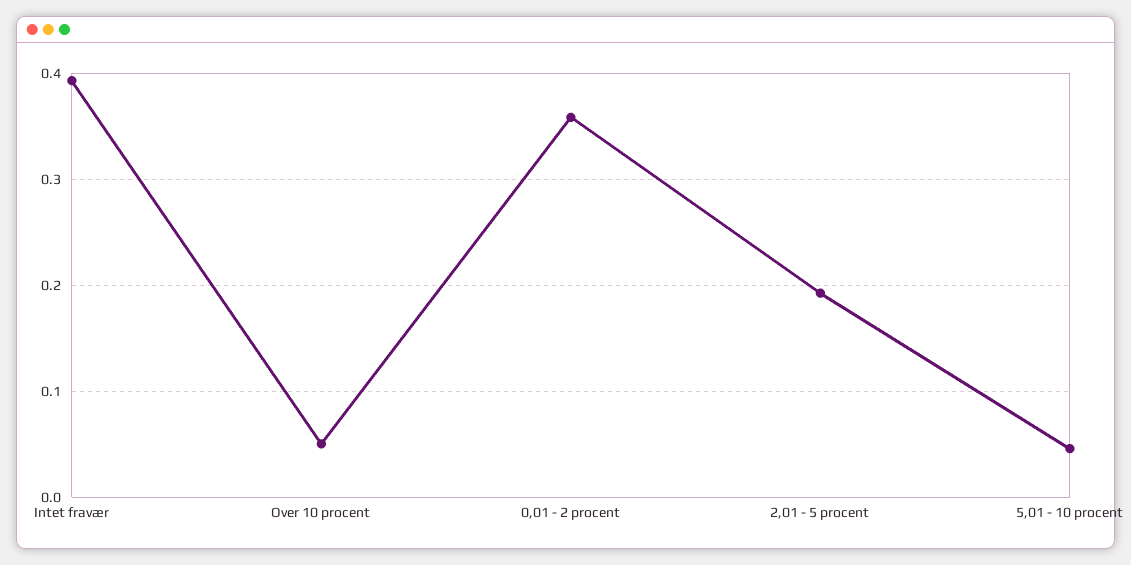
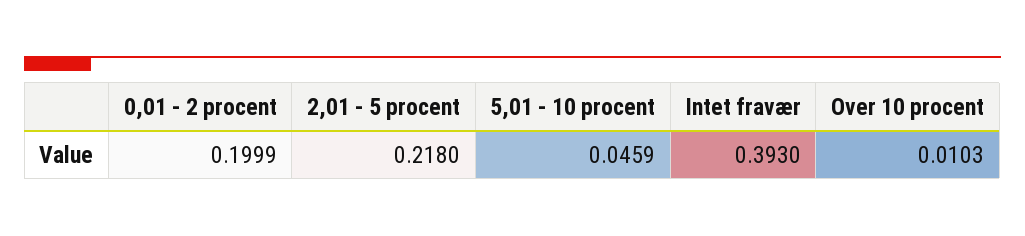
Over 10 procent: 0.05 -> 0.0103
0,01 - 2 procent: 0.36 -> 0.1999
2,01 - 5 procent: 0.19 -> 0.218

